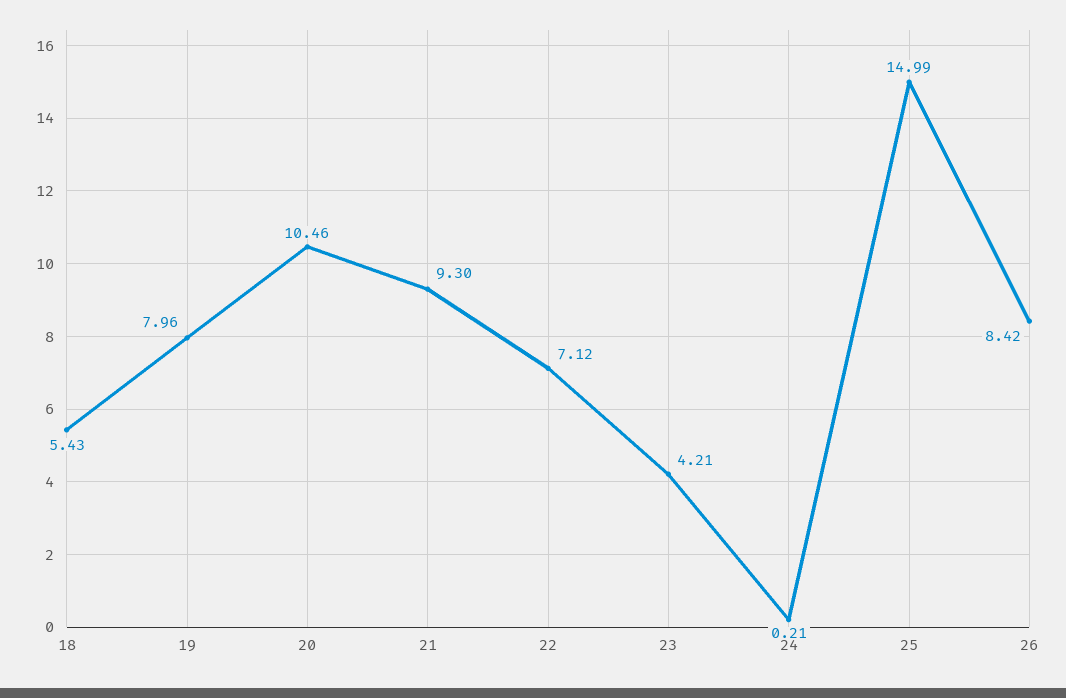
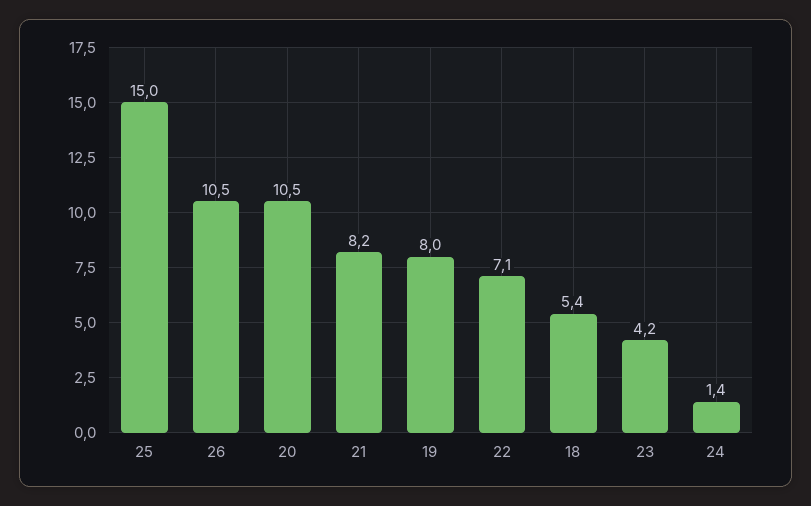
21: 9.3 -> 8.2
24: 0.21 -> 1.4
26: 8.42 -> 10.5

